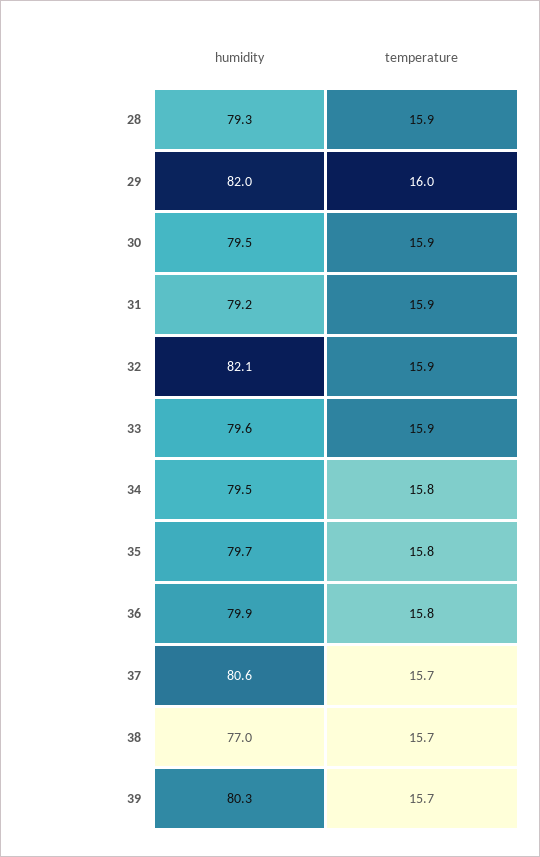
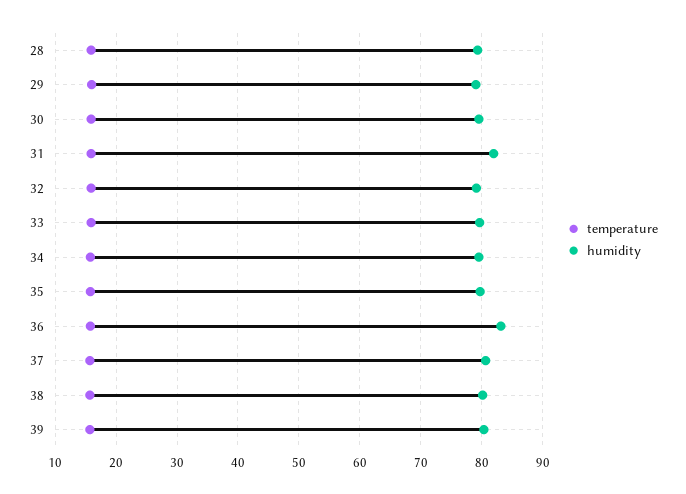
humidity, 29: 82 -> 79
humidity, 31: 79.2 -> 82
humidity, 32: 82.1 -> 79
humidity, 36: 79.9 -> 83
humidity, 38: 77 -> 80

